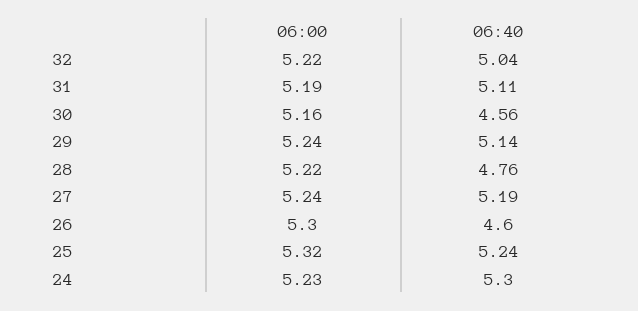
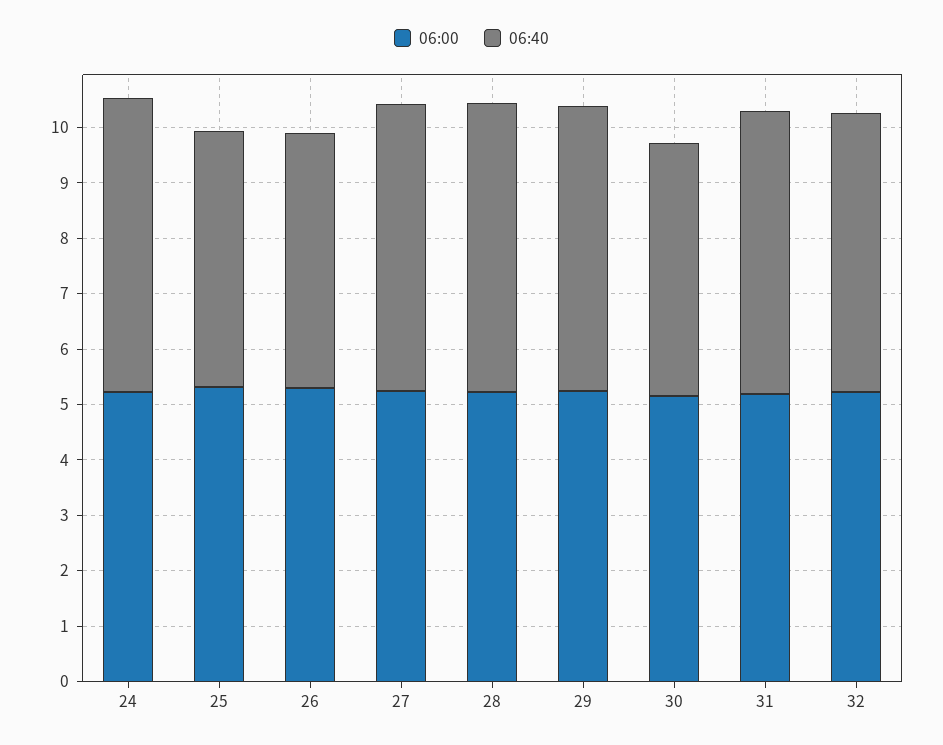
06:40, 28: 4.76 -> 5.2
06:40, 25: 5.24 -> 4.6

